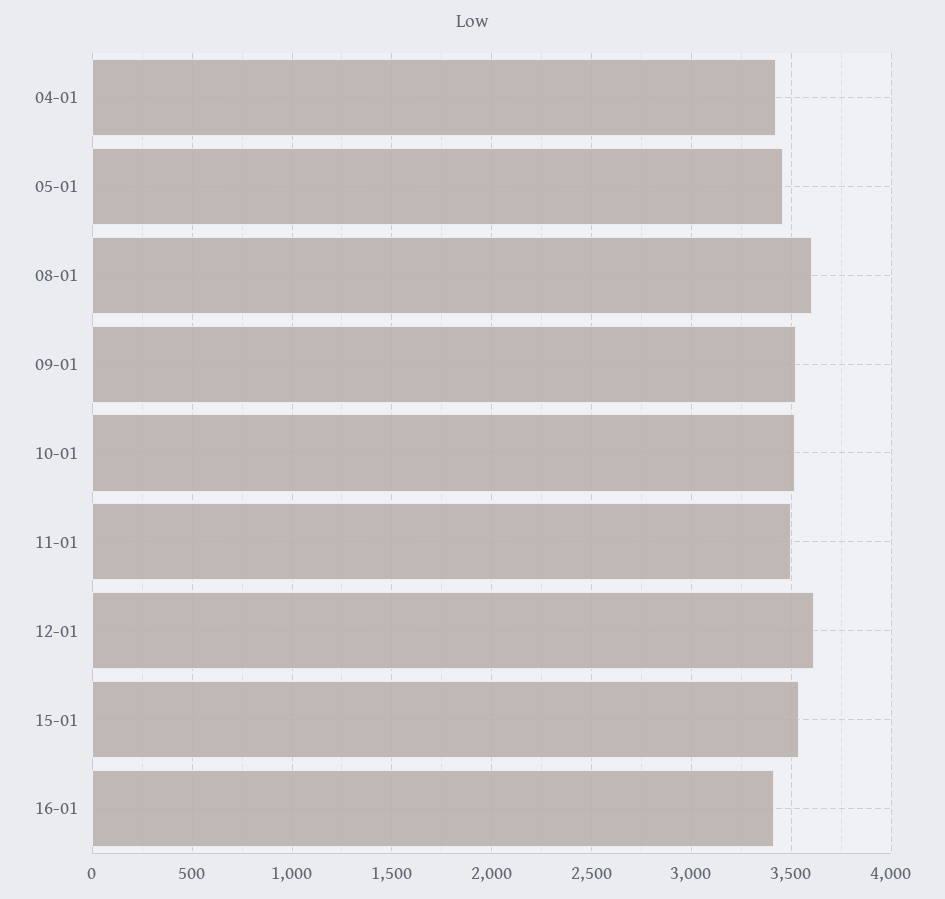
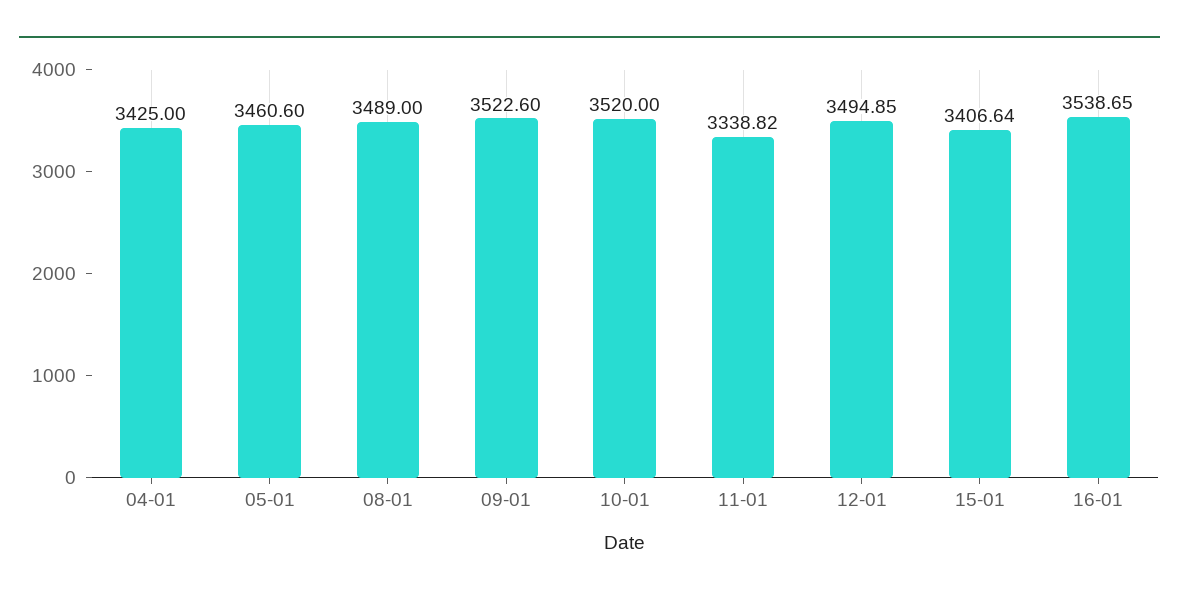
08-01: 3600 -> 3489
11-01: 3500 -> 3338.82
12-01: 3600 -> 3494.85
15-01: 3550 -> 3406.64
16-01: 3400 -> 3538.65

